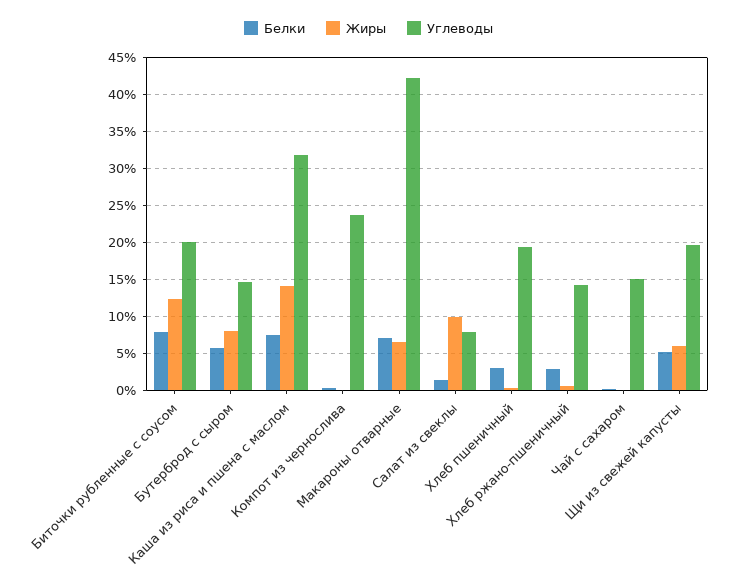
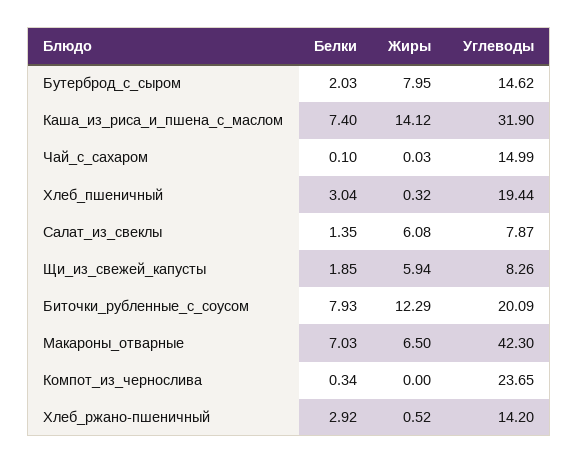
Белки, Бутерброд с сыром: 6 -> 2.03
Жиры, Салат из свеклы: 10 -> 6.08
Белки, Щи из свежей капусты: 5 -> 1.85
Углеводы, Щи из свежей капусты: 20 -> 8.26

